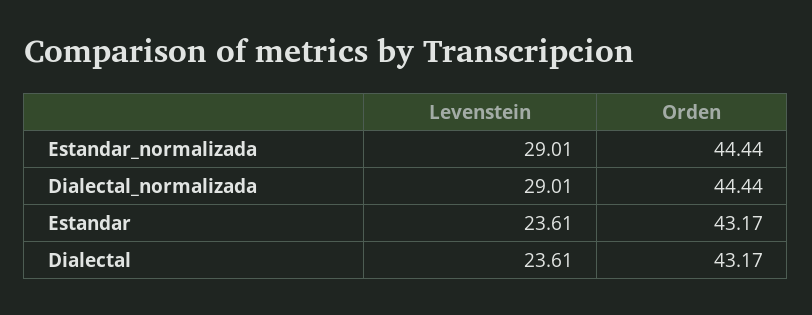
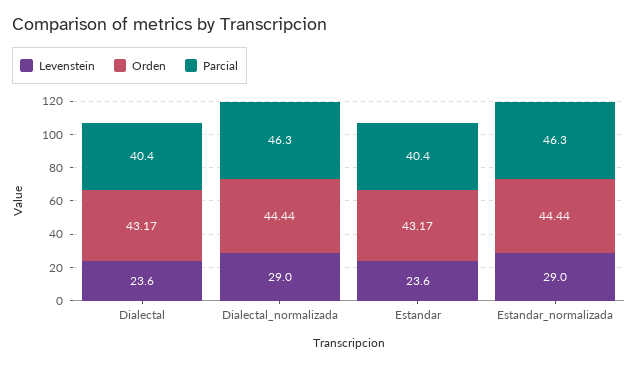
Parcial, Dialectal: none -> 40.4
Parcial, Dialectal_normalizada: none -> 46.3
Parcial, Estandar: none -> 40.4
Parcial, Estandar_normalizada: none -> 46.3

